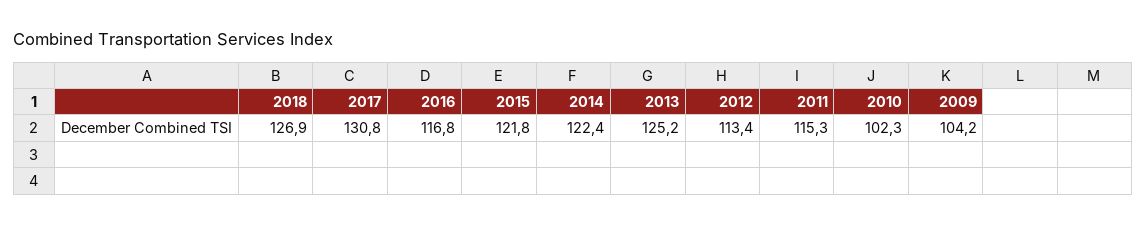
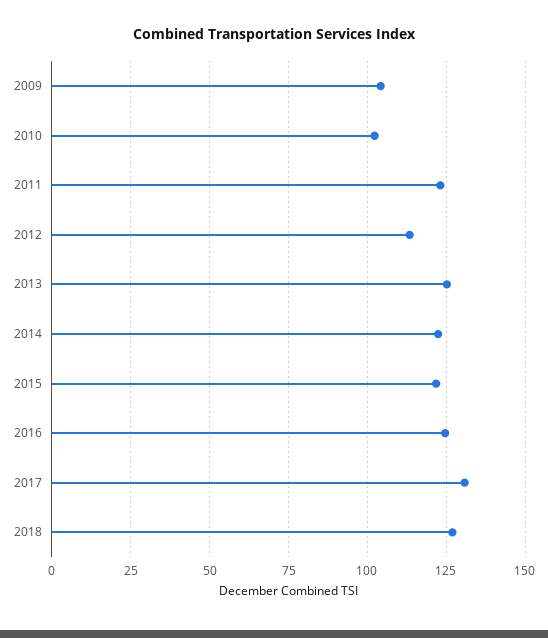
2016: 116.8 -> 125
2011: 115.3 -> 122.5

